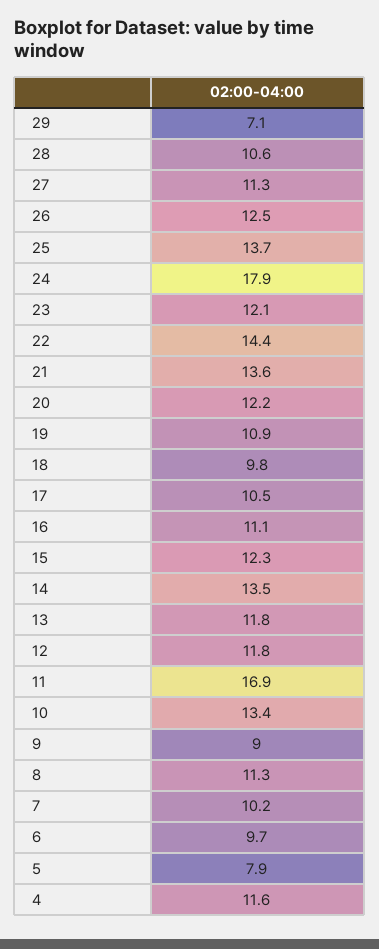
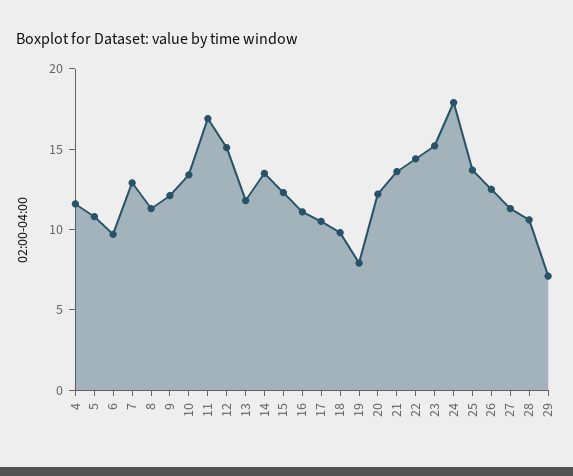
23: 12.1 -> 15
19: 10.9 -> 8
12: 11.8 -> 15
9: 9 -> 12
7: 10.2 -> 13
5: 7.9 -> 11

